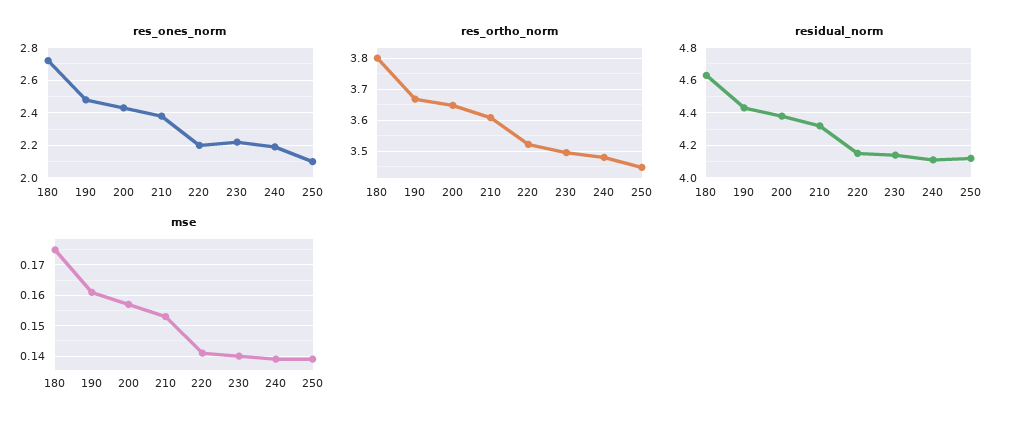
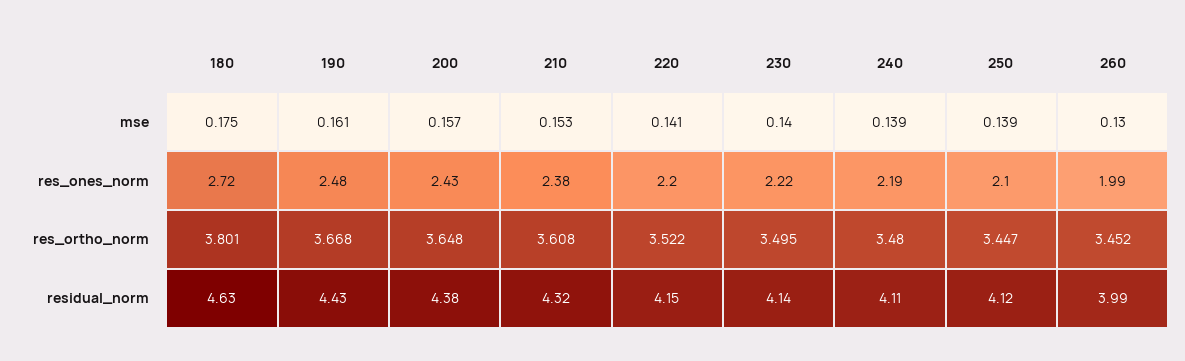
mse, 260: none -> 0.13
res_ones_norm, 260: none -> 1.99
res_ortho_norm, 260: none -> 3.452
residual_norm, 260: none -> 3.99

